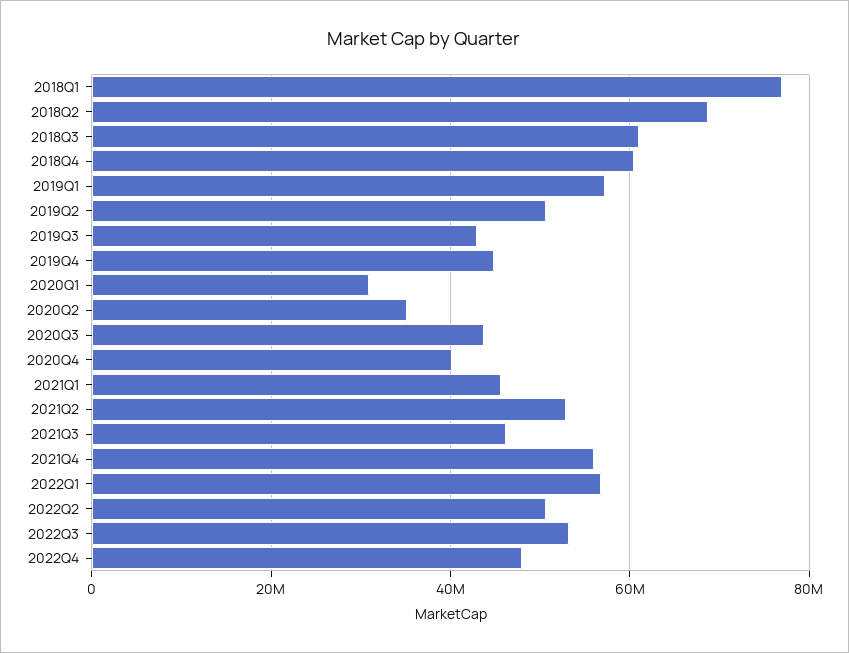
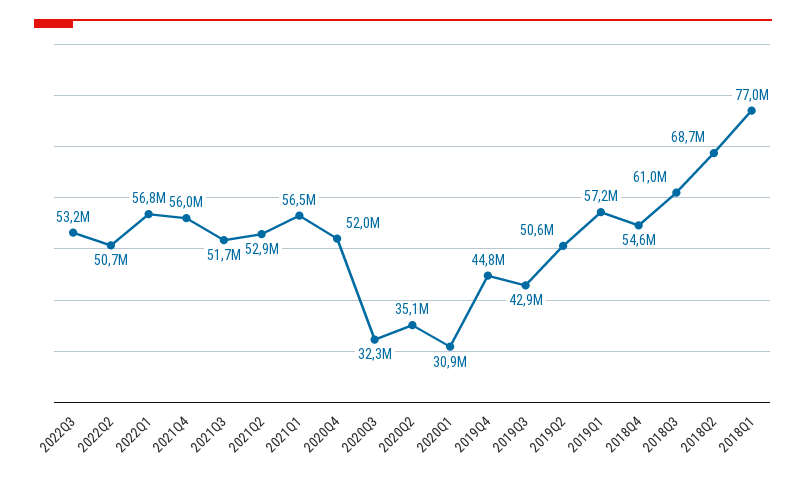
2018Q4: 60000000 -> 54600000
2020Q3: 44000000 -> 32300000
2020Q4: 40000000 -> 52000000
2021Q1: 46000000 -> 56500000
2021Q3: 46000000 -> 51700000
2022Q4: 48000000 -> none

